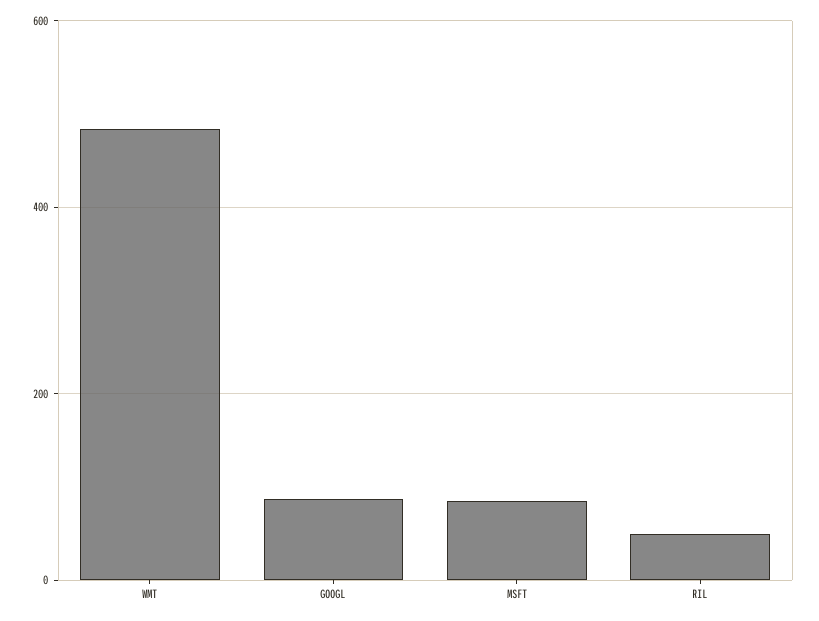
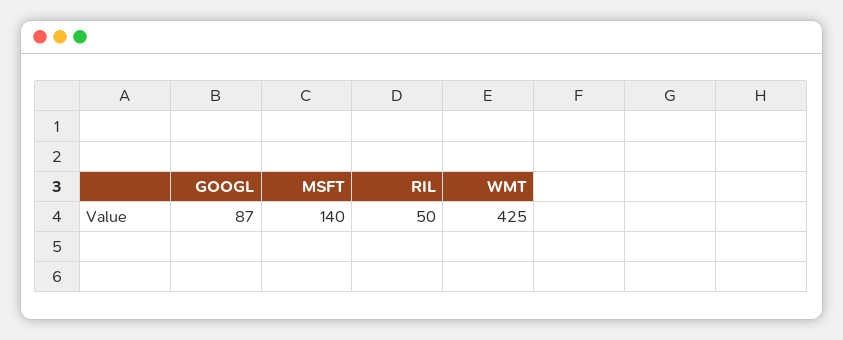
WMT: 480 -> 425
MSFT: 80 -> 140

